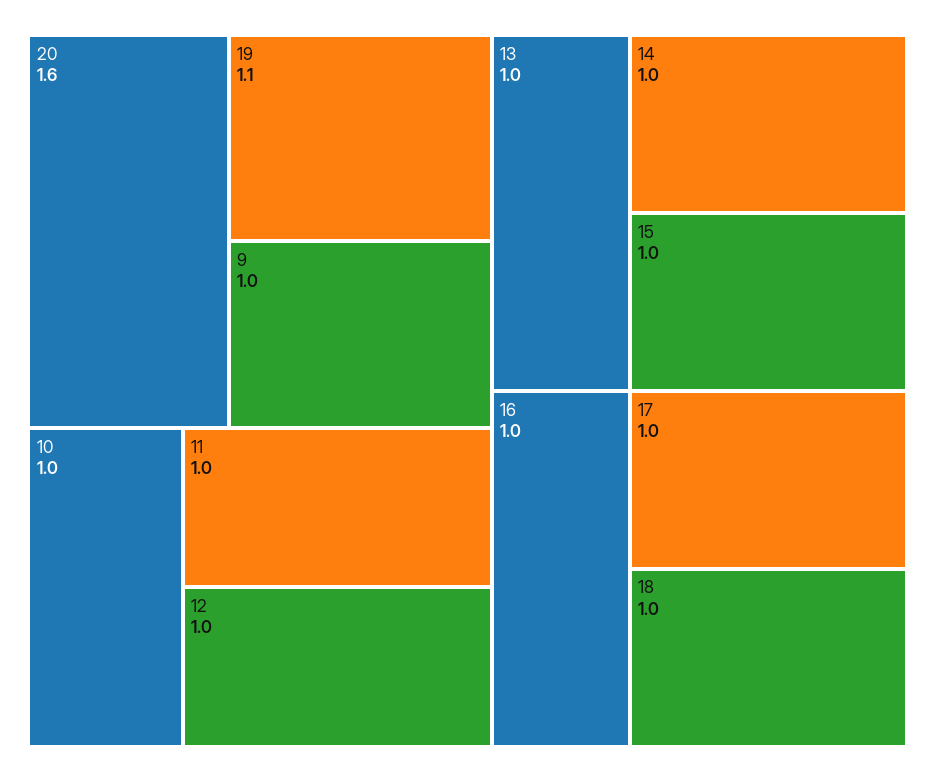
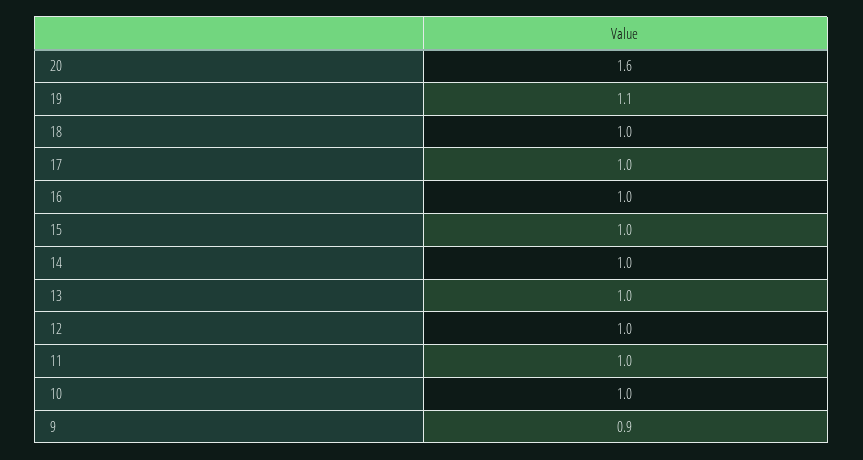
9: 1 -> 0.9

